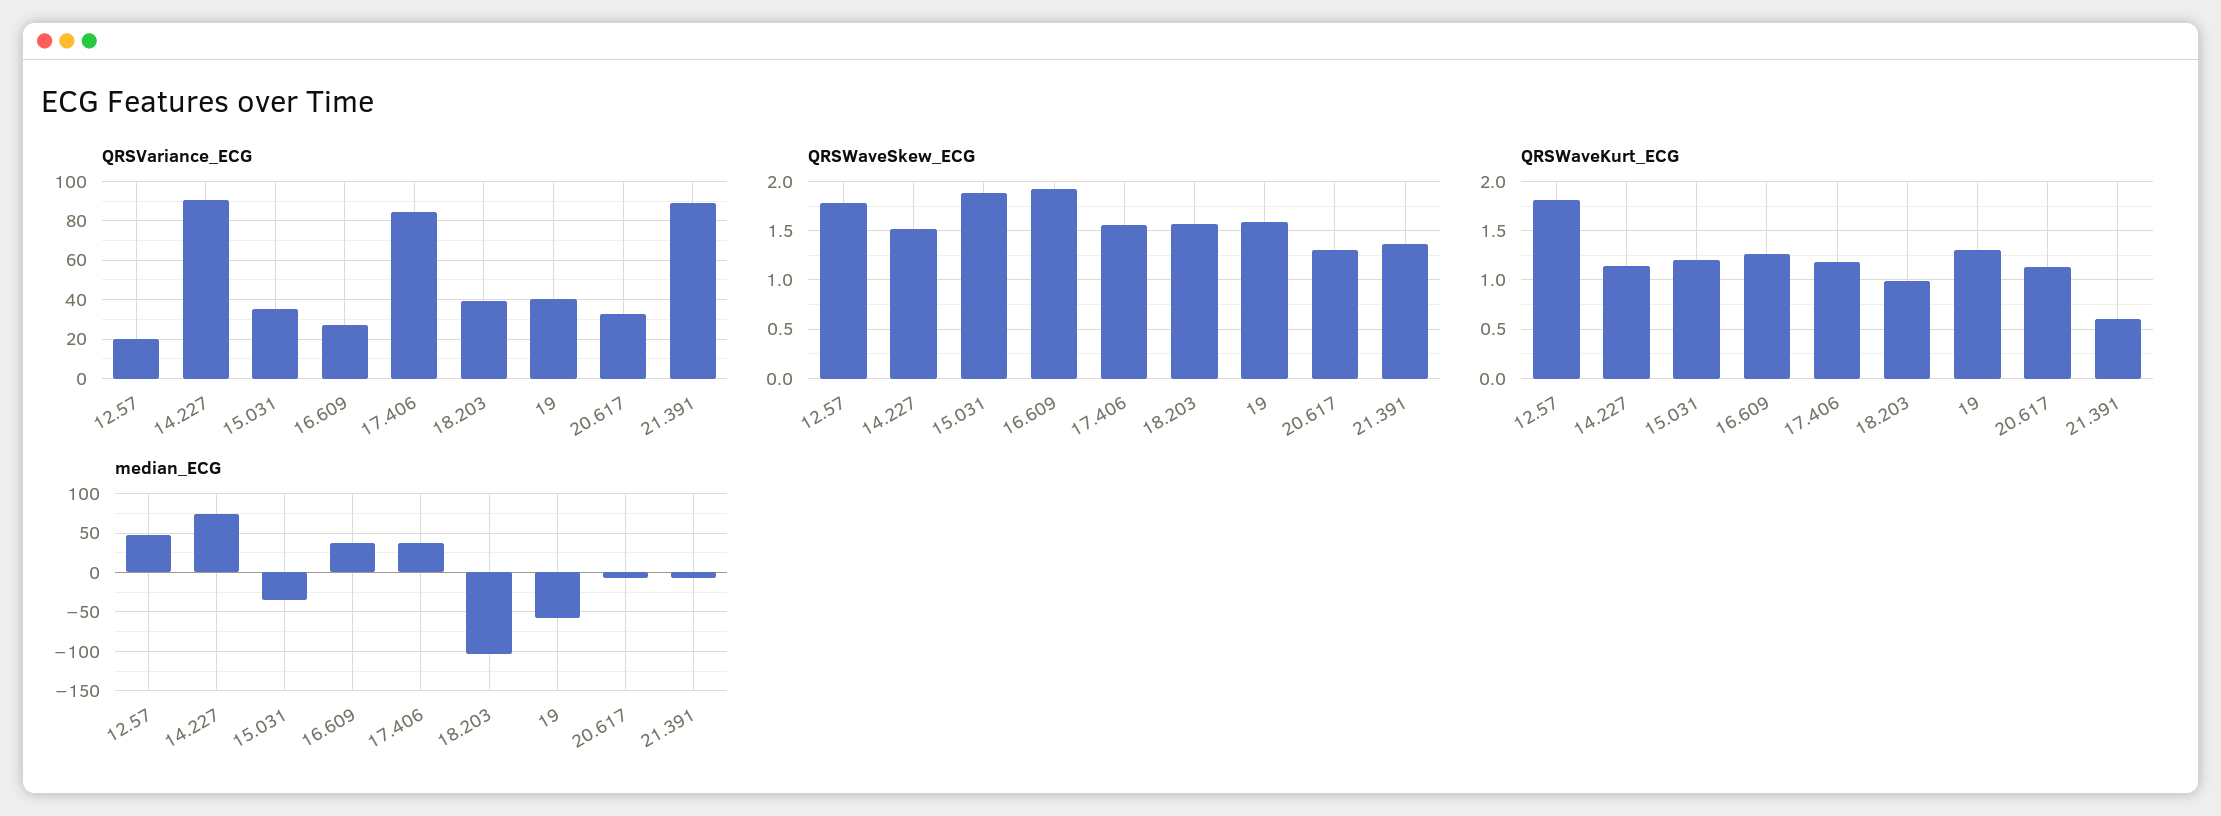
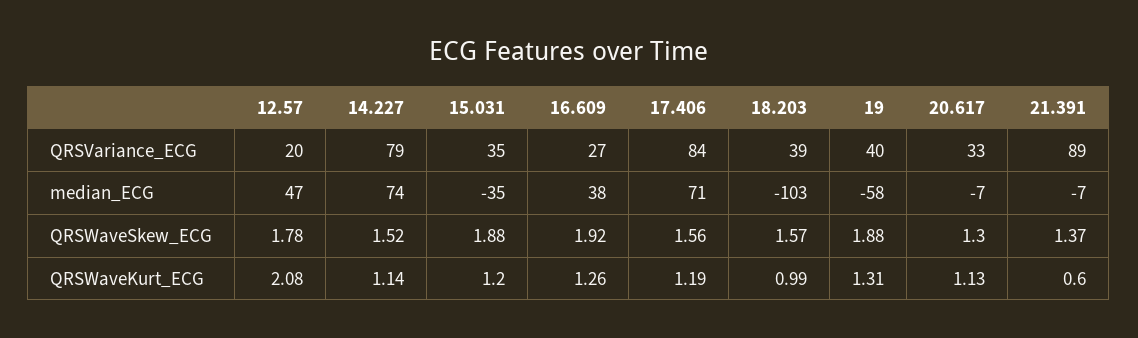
QRSVariance_ECG, 14.227: 90 -> 79
QRSWaveSkew_ECG, 19: 1.6 -> 1.88
QRSWaveKurt_ECG, 12.57: 1.8 -> 2.08
median_ECG, 17.406: 40 -> 71

